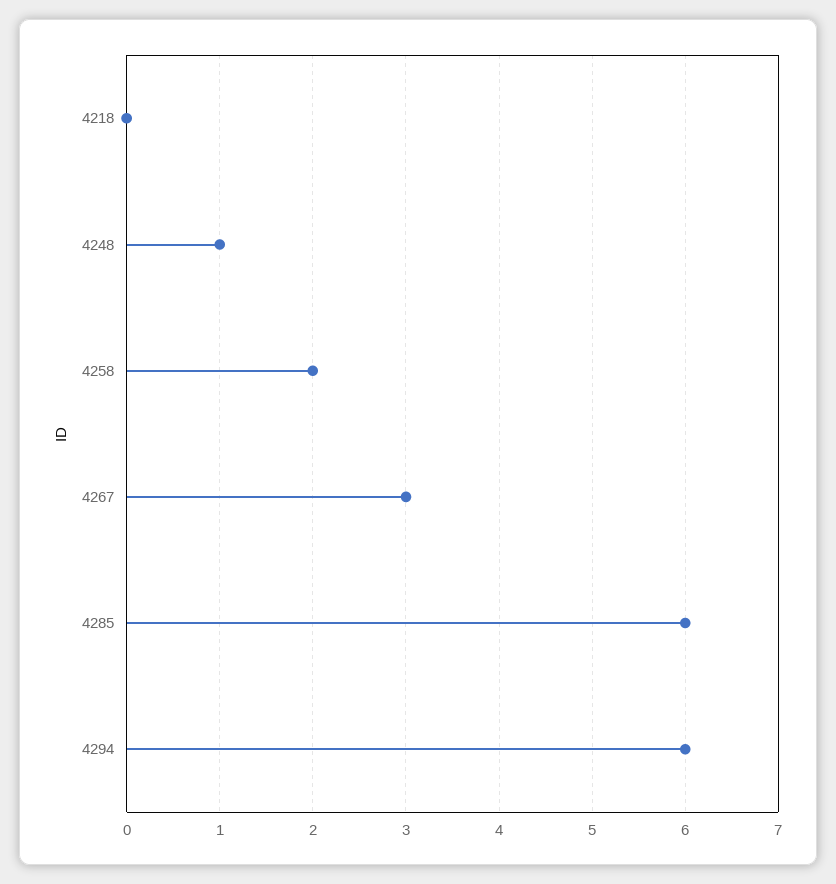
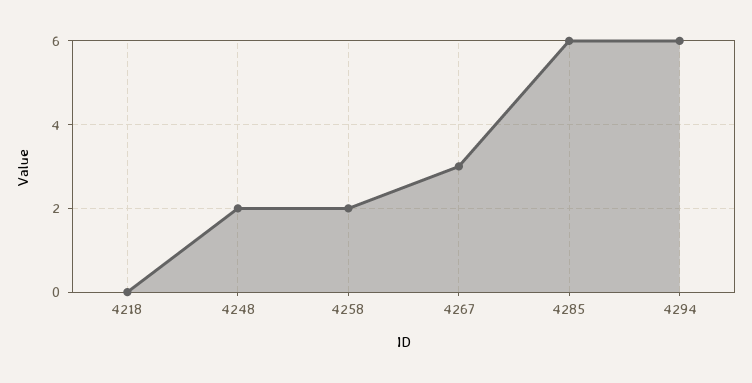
4248: 1 -> 2

